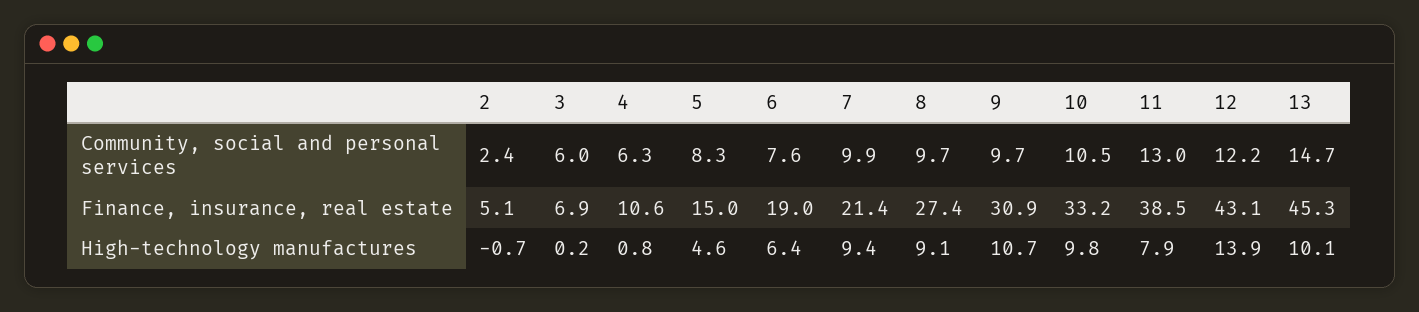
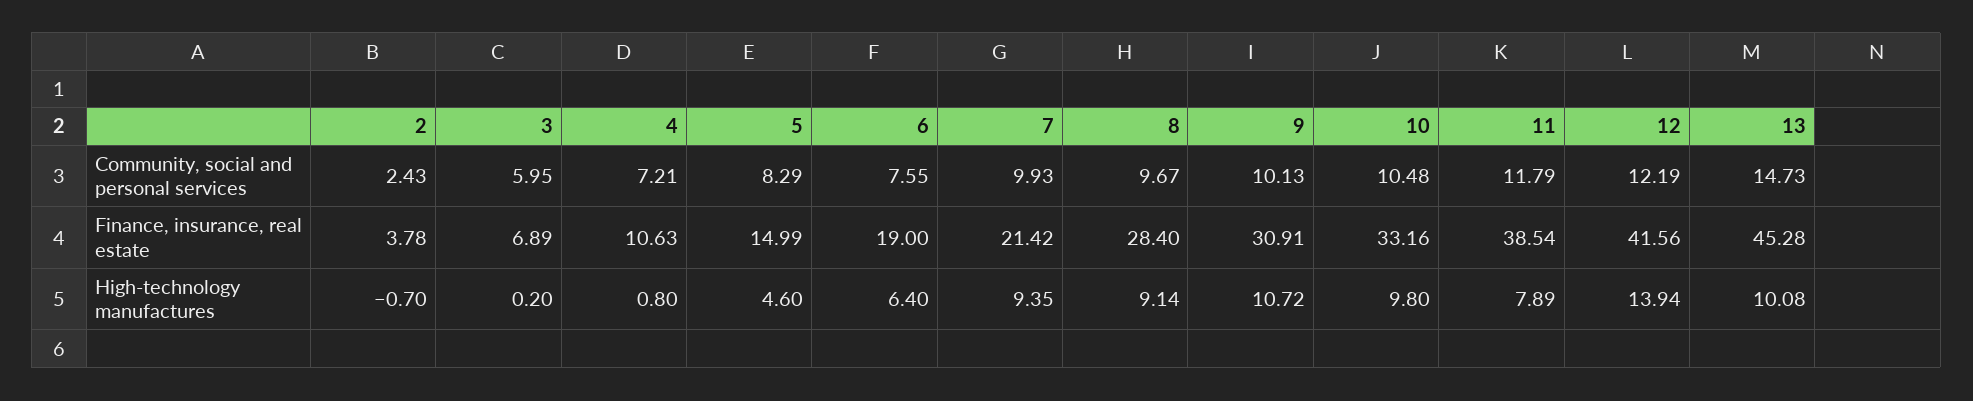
4, Community, social and personal services: 6.3 -> 7.21
9, Community, social and personal services: 9.7 -> 10.13
11, Community, social and personal services: 13 -> 11.79
2, Finance, insurance, real estate: 5.1 -> 3.78
8, Finance, insurance, real estate: 27.4 -> 28.4
12, Finance, insurance, real estate: 43.1 -> 41.56

